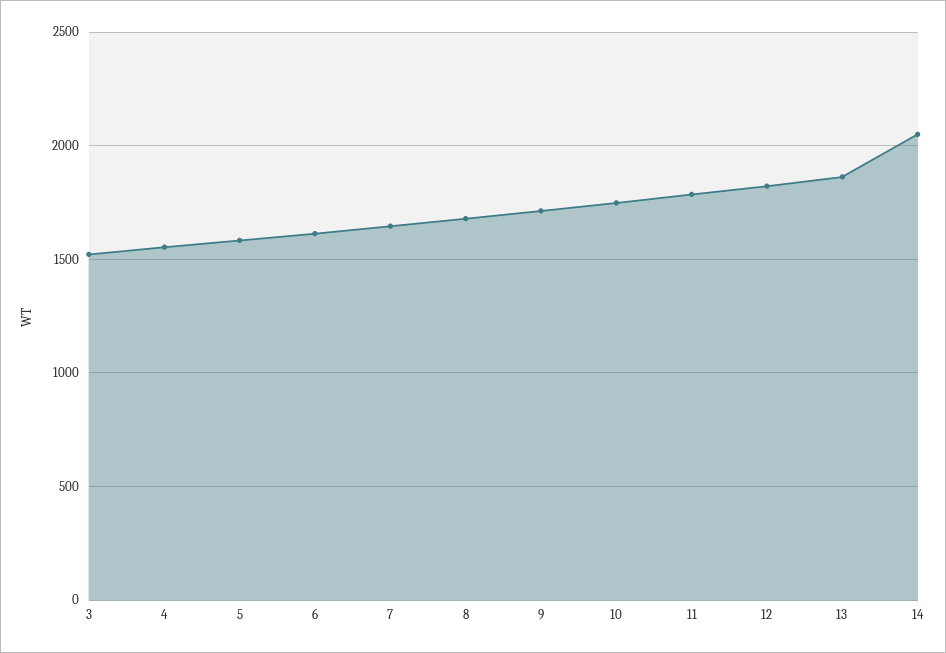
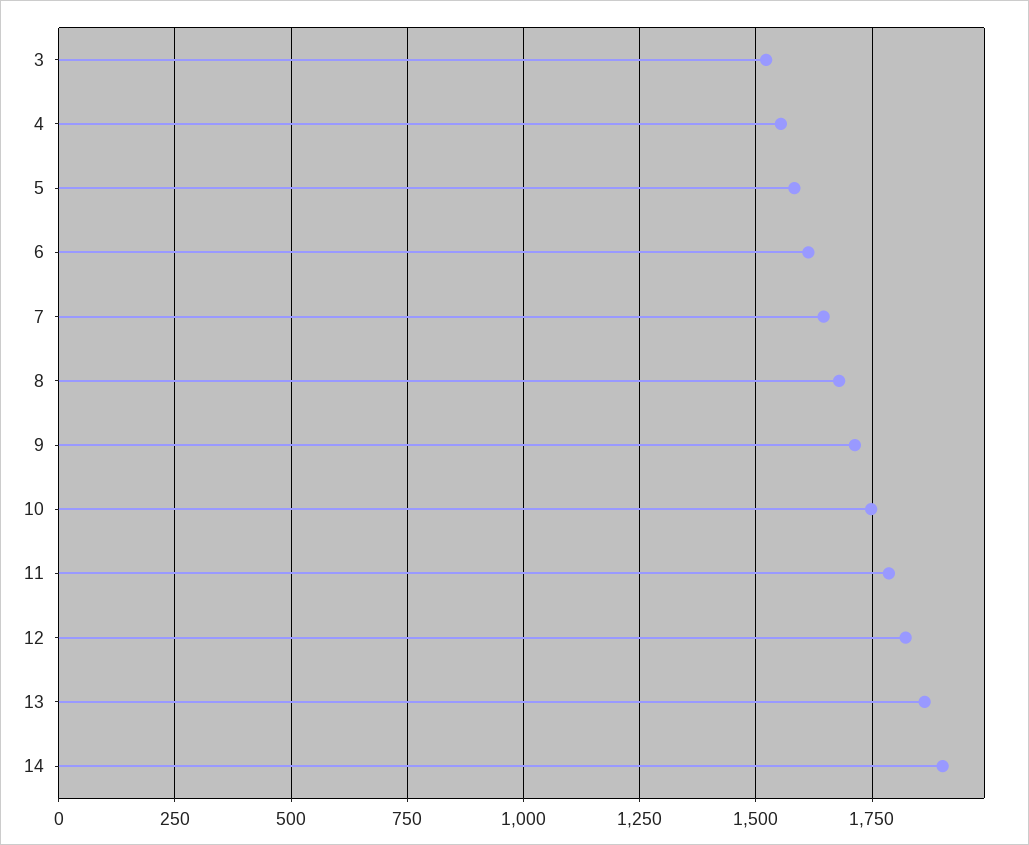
14: 2050 -> 1900

